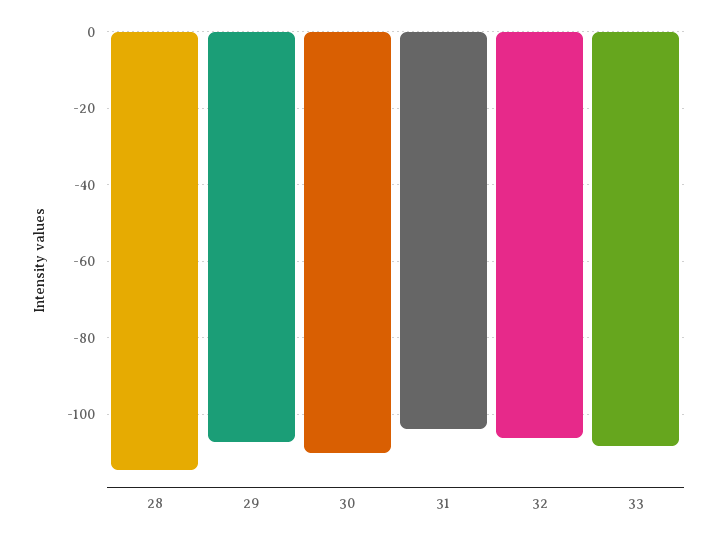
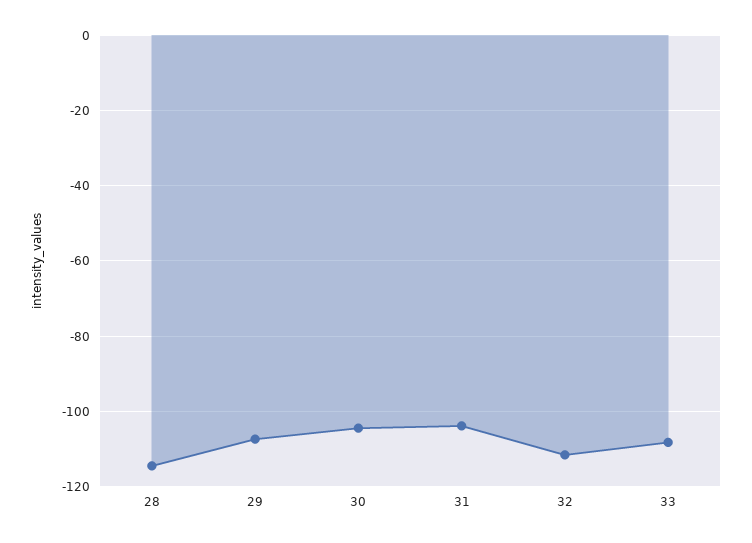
30: -110 -> -104
32: -106 -> -112

